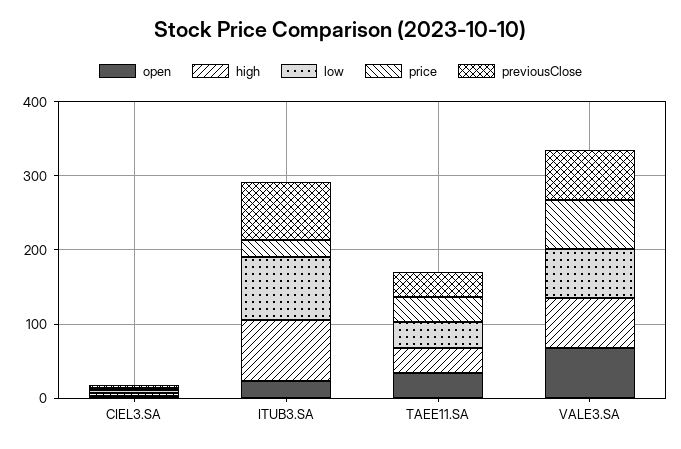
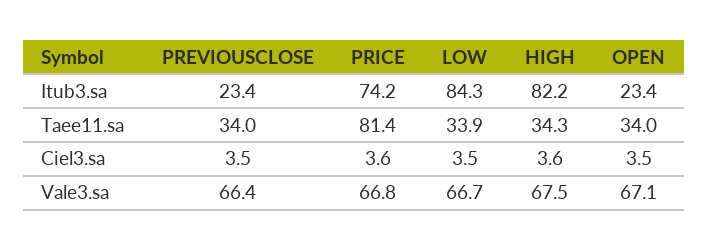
price, ITUB3.SA: 20 -> 74.2
previousClose, ITUB3.SA: 80 -> 23.4
price, TAEE11.SA: 40 -> 81.4

